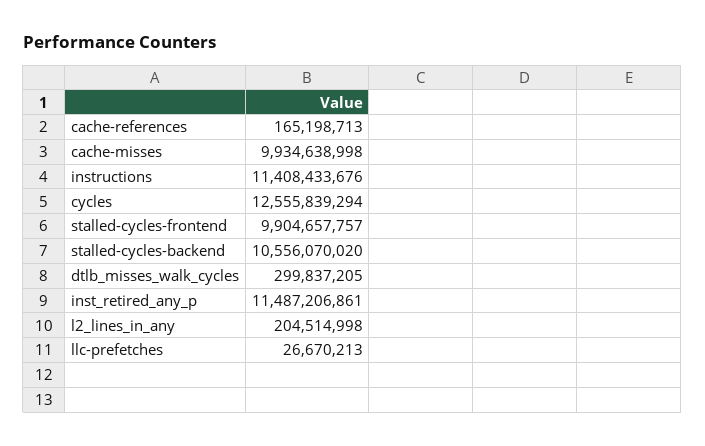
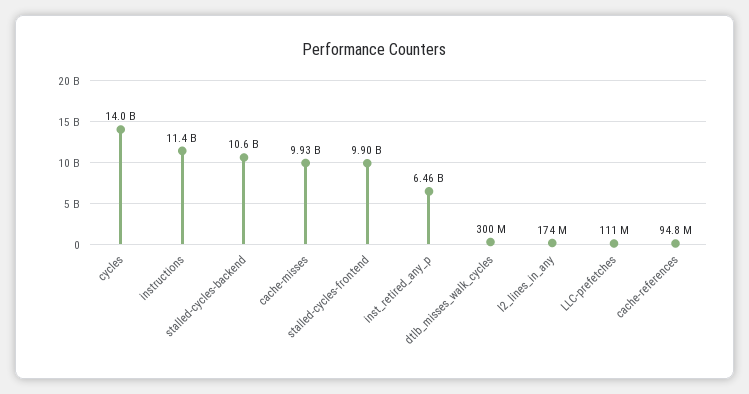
cache-references: 165198713 -> 94800000
cycles: 12555839294 -> 14000000000
inst_retired_any_p: 11487206861 -> 6460000000
l2_lines_in_any: 204514998 -> 174000000
llc-prefetches: 26670213 -> 111000000

